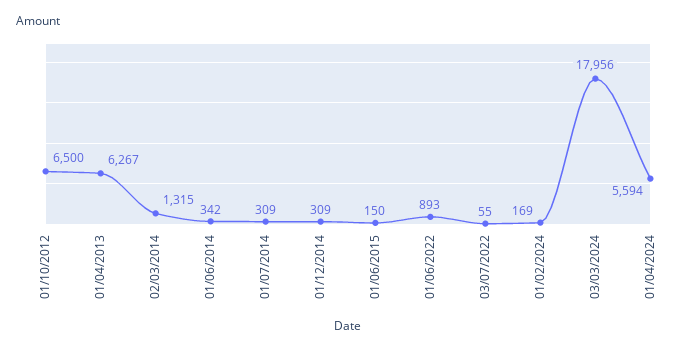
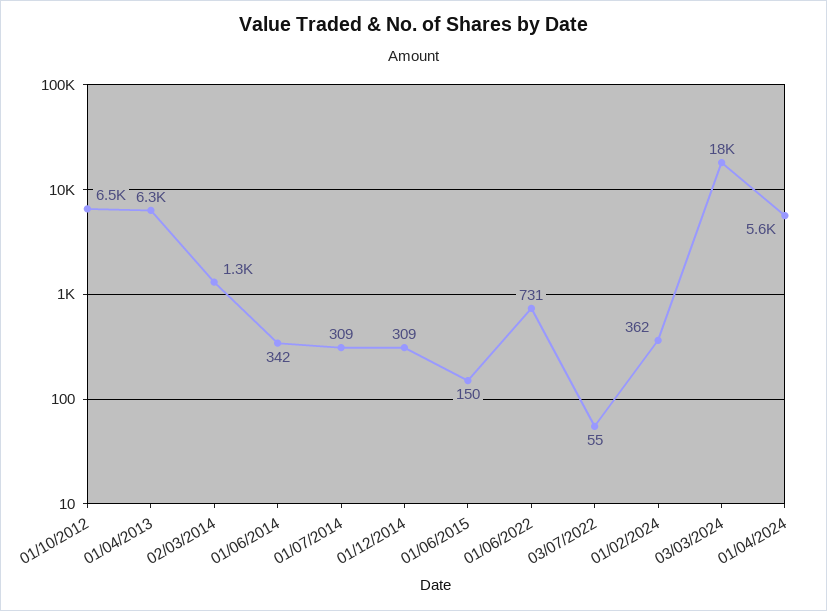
01/06/2022: 893 -> 731
01/02/2024: 169 -> 362

